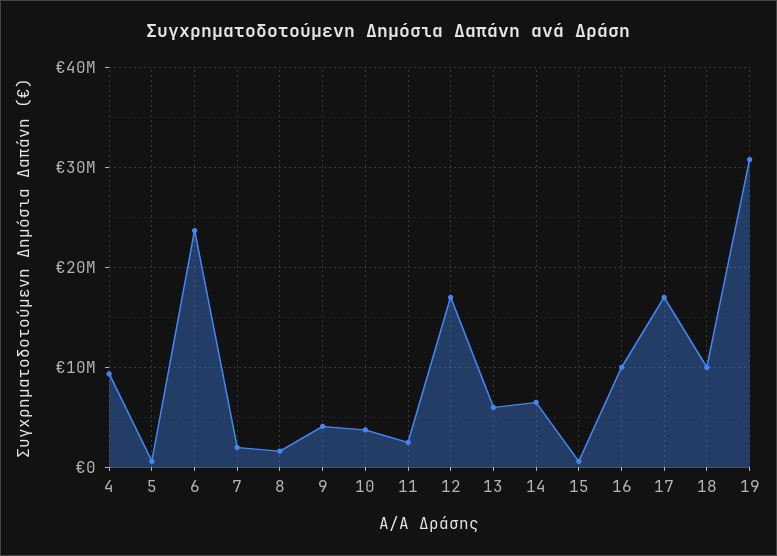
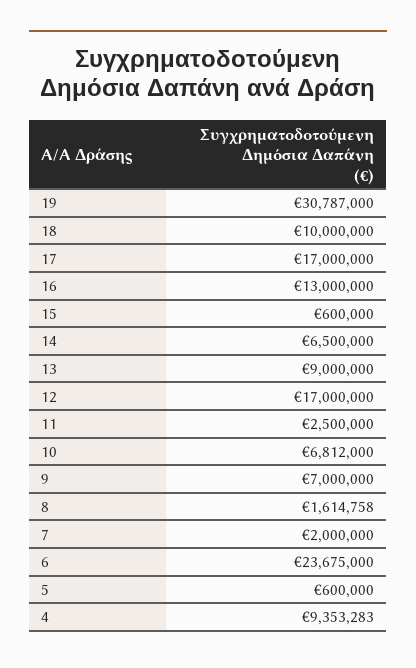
9: 4000000 -> 7000000
10: 4000000 -> 6812000
13: 6000000 -> 9000000
16: 10000000 -> 13000000

